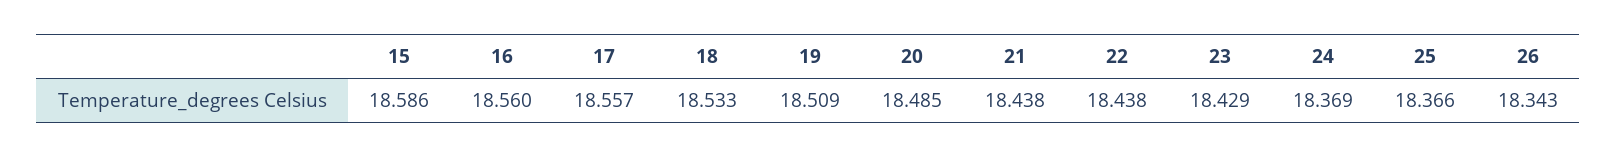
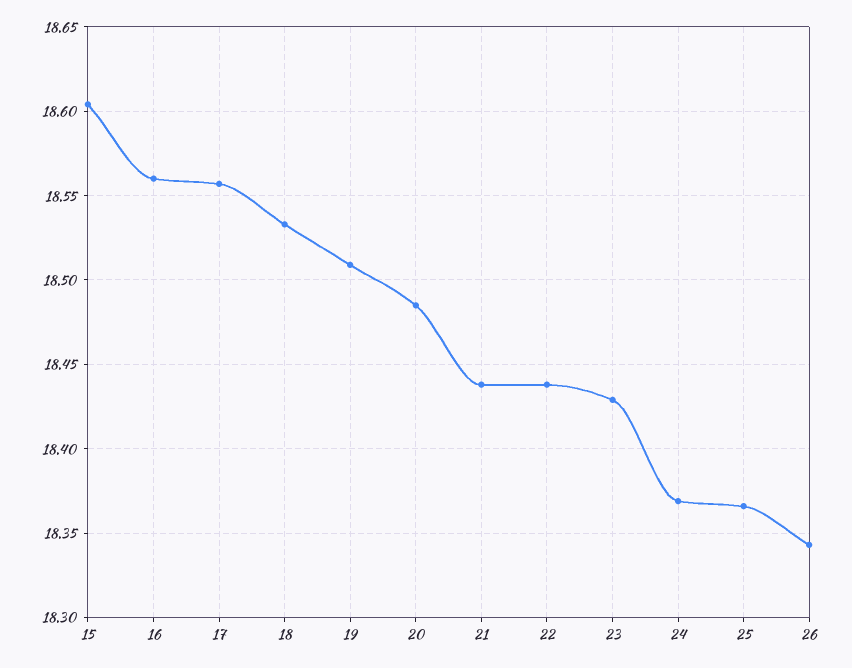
15: 18.586 -> 18.605

